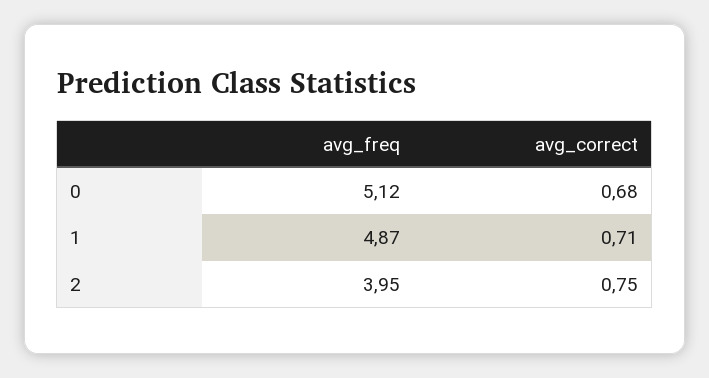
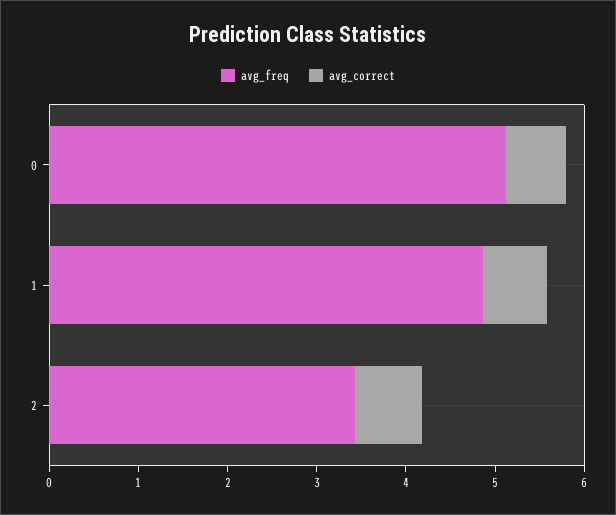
avg_freq, 2: 3.95 -> 3.4

